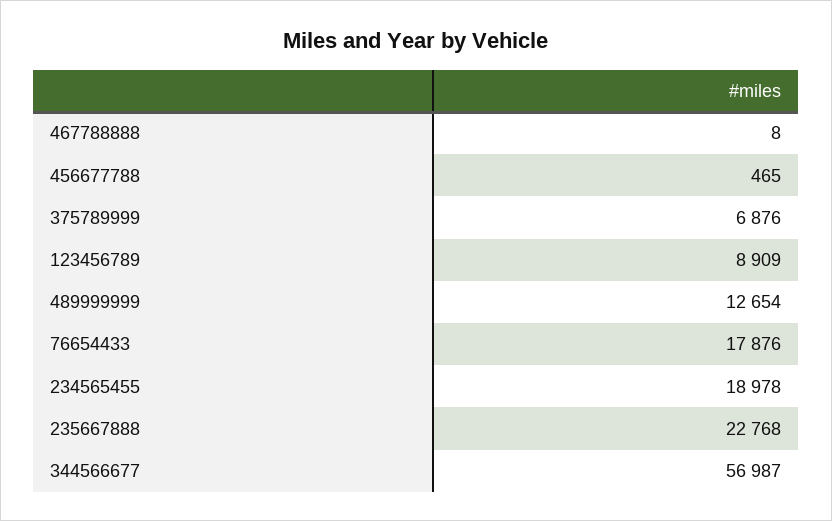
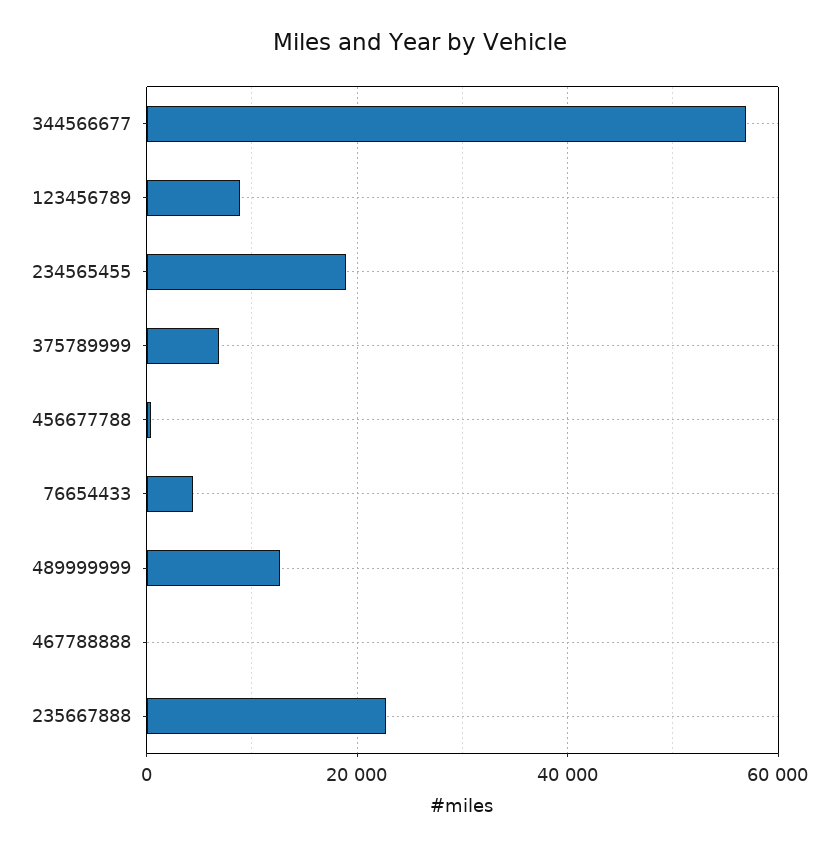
76654433: 17876 -> 4000

